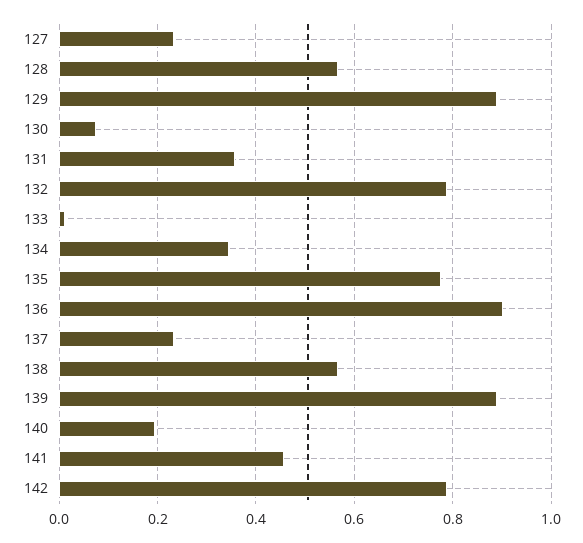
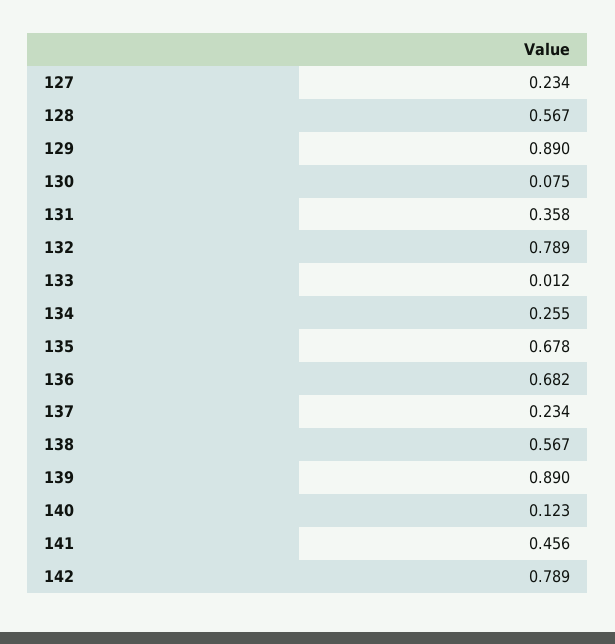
134: 0.34 -> 0.255
135: 0.78 -> 0.678
136: 0.9 -> 0.682
140: 0.2 -> 0.123

